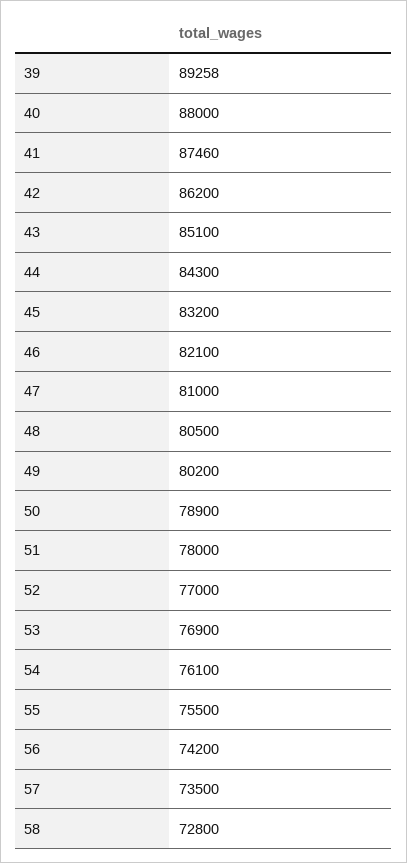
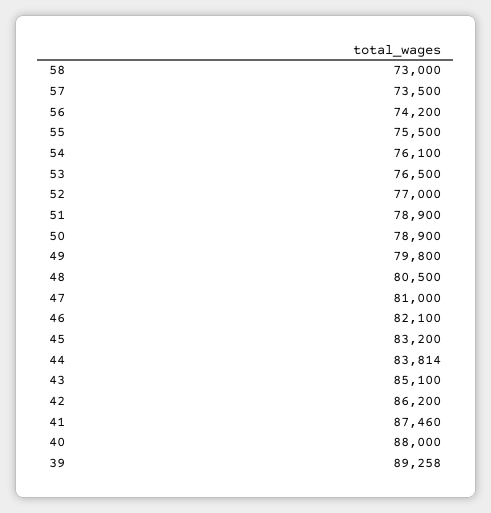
44: 84300 -> 83814
49: 80200 -> 79800
51: 78000 -> 78900
53: 76900 -> 76500
58: 72800 -> 73000

